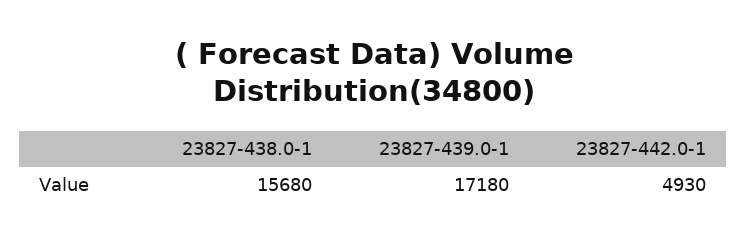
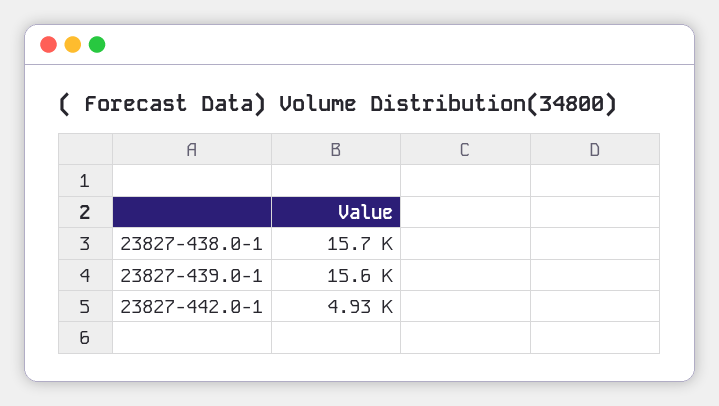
23827-439.0-1: 17180 -> 15600

